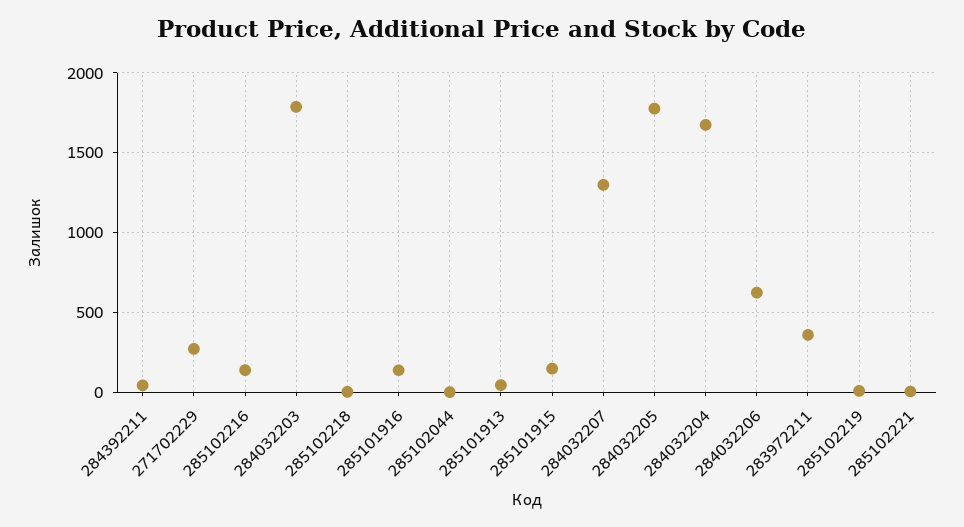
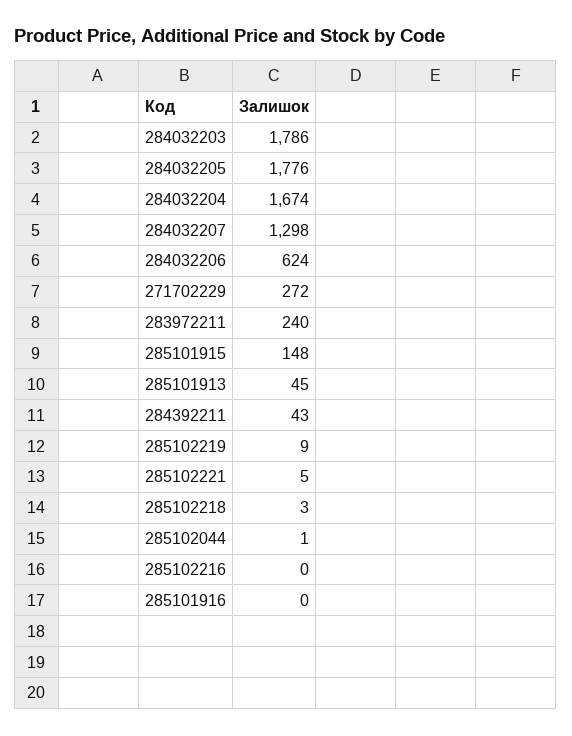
285102216: 150 -> 0
285101916: 150 -> 0
283972211: 350 -> 240

